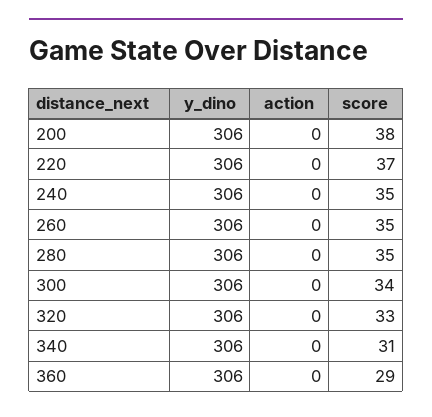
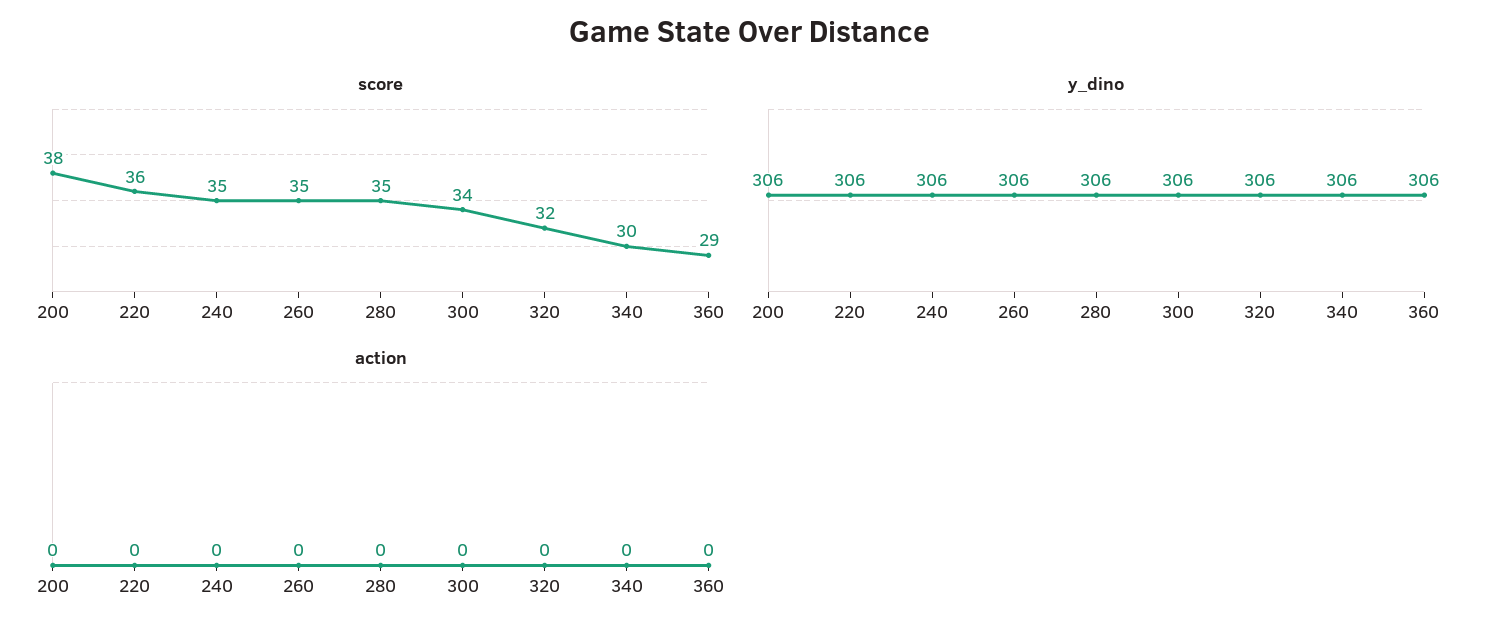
score, 220: 37 -> 36
score, 320: 33 -> 32
score, 340: 31 -> 30

